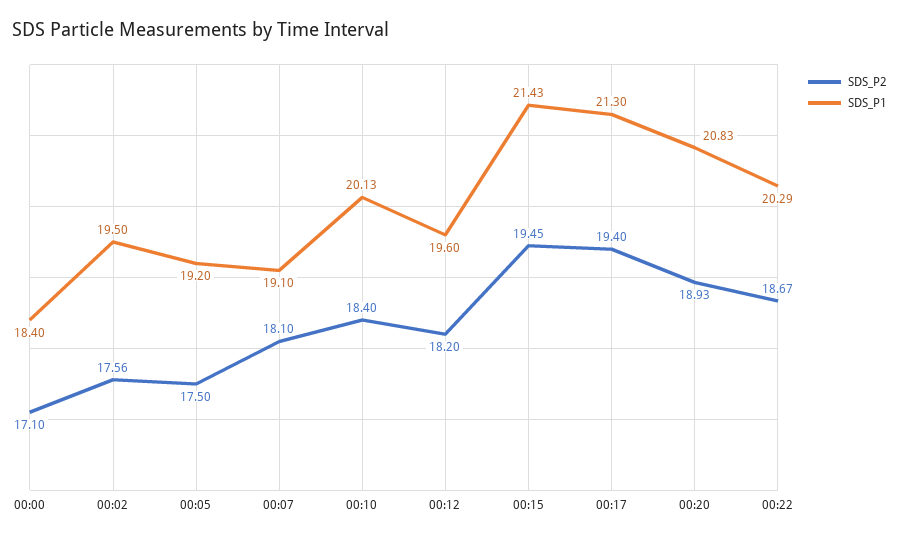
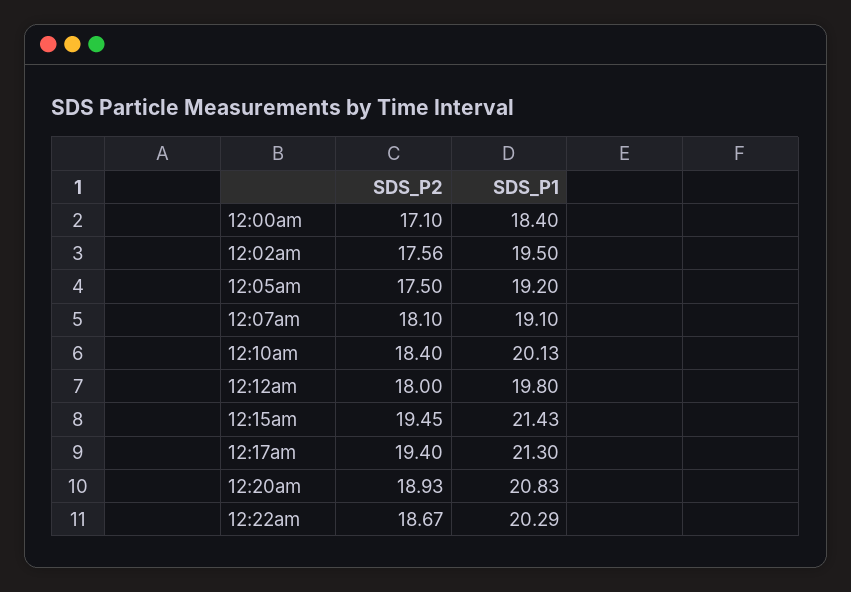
SDS_P2, 00:12: 18.2 -> 18
SDS_P1, 00:12: 19.6 -> 19.8

